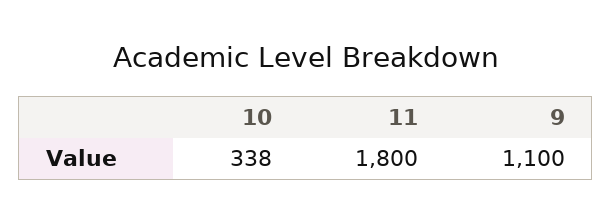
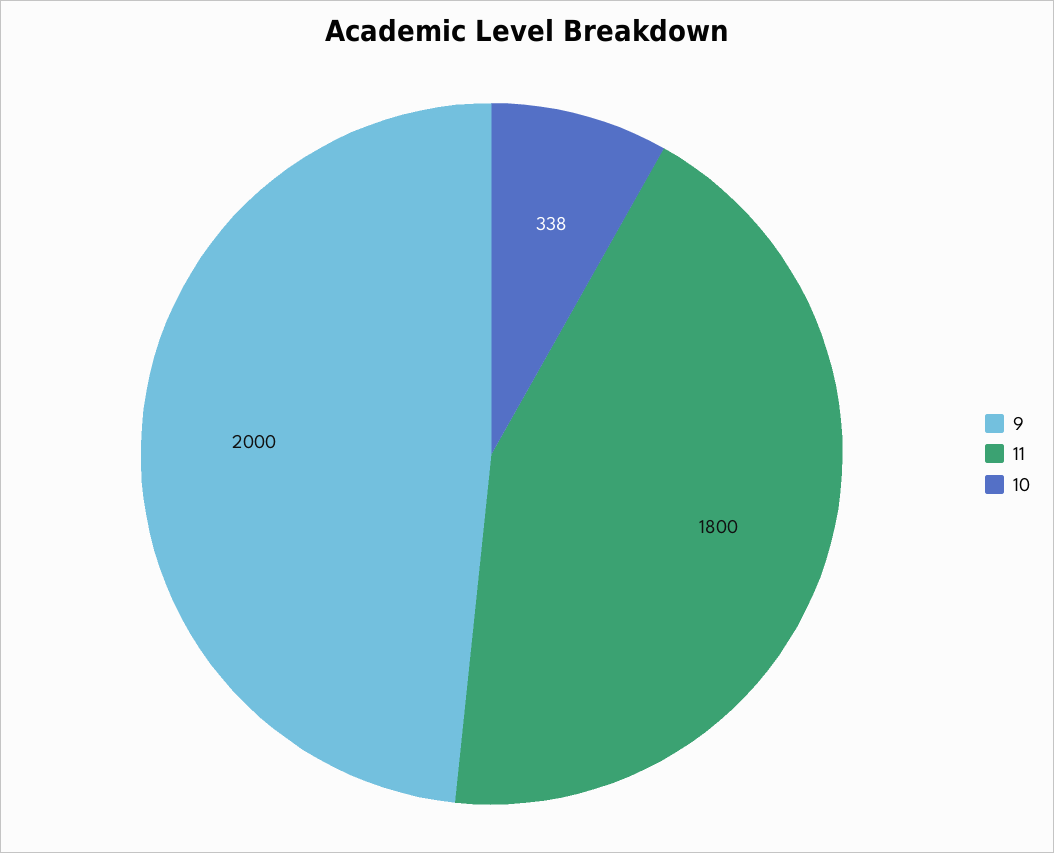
9: 1100 -> 2000

